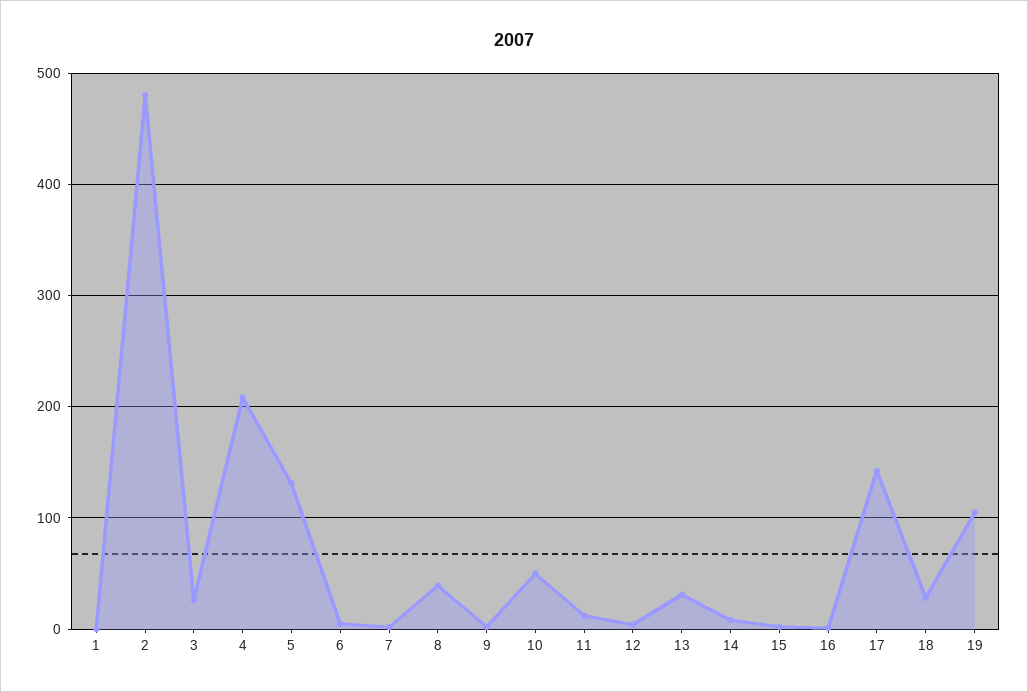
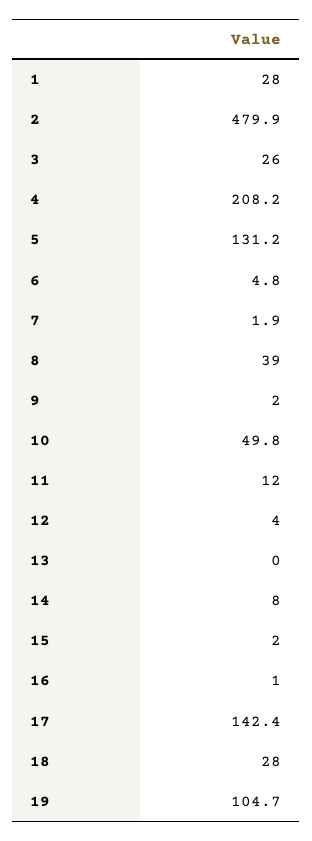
1: 0 -> 28
13: 30 -> 0

